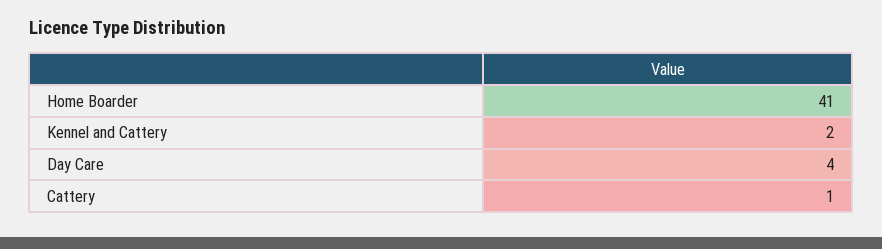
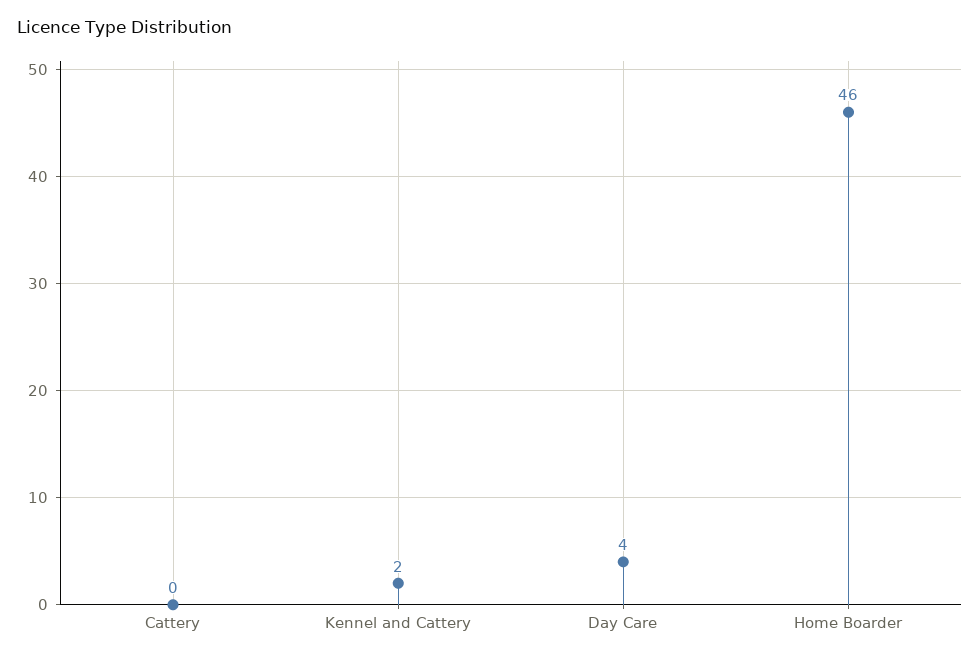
Home Boarder: 41 -> 46
Cattery: 1 -> 0

